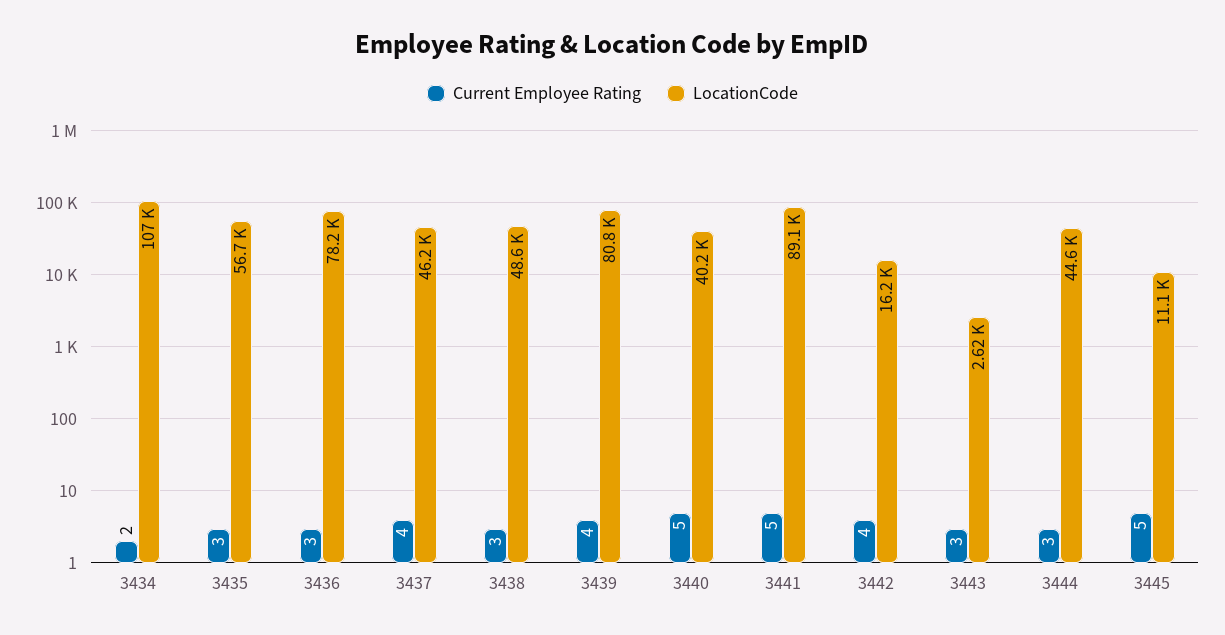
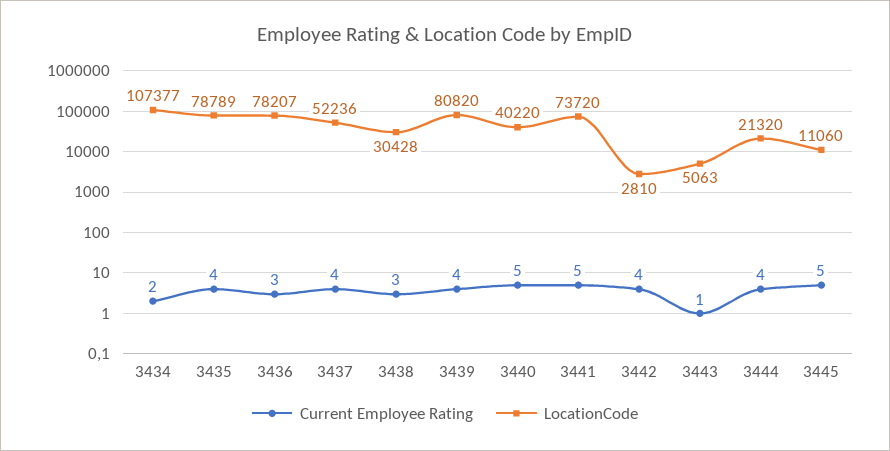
Current Employee Rating, 3435: 3 -> 4
LocationCode, 3435: 56700 -> 78789
LocationCode, 3437: 46200 -> 52236
LocationCode, 3438: 48600 -> 30428
LocationCode, 3441: 89100 -> 73720
LocationCode, 3442: 16200 -> 2810
Current Employee Rating, 3443: 3 -> 1
LocationCode, 3443: 2620 -> 5063
Current Employee Rating, 3444: 3 -> 4
LocationCode, 3444: 44600 -> 21320

